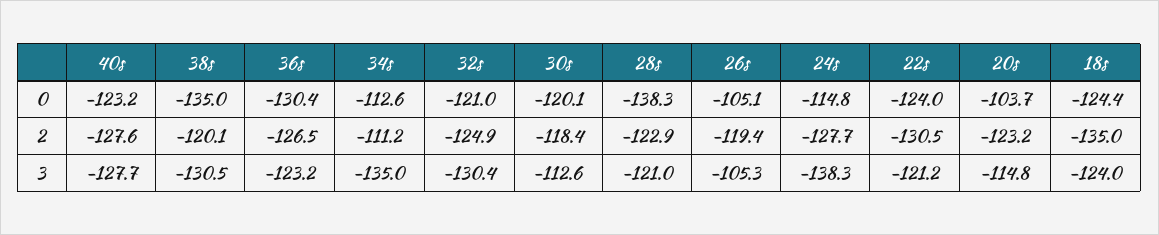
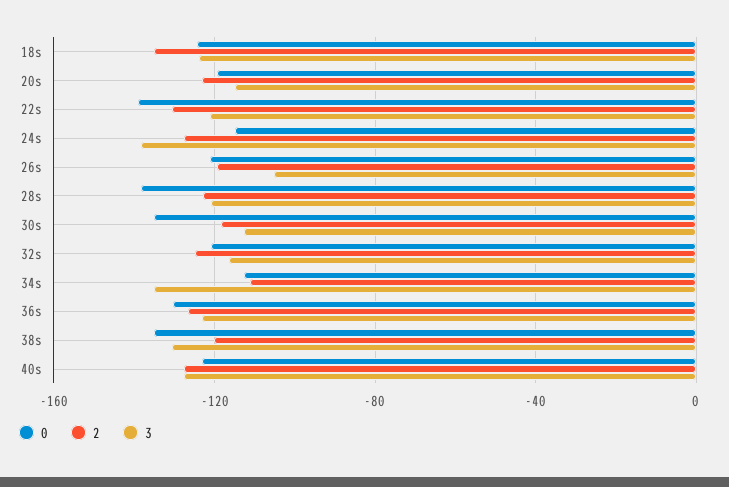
0, 30s: -120.1 -> -135
0, 26s: -105.1 -> -120
0, 22s: -124 -> -140
0, 20s: -103.7 -> -120
3, 32s: -130.4 -> -115

